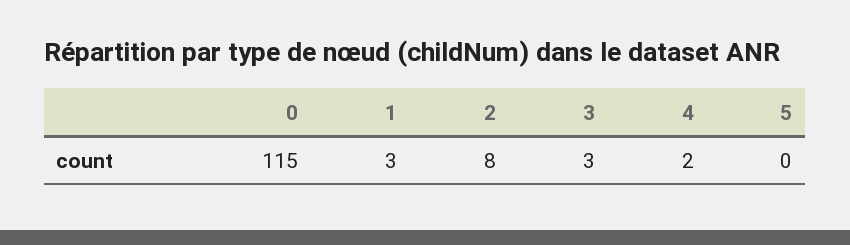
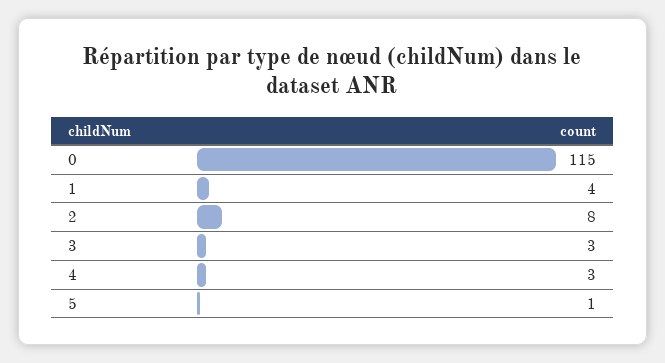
1: 3 -> 4
4: 2 -> 3
5: 0 -> 1

